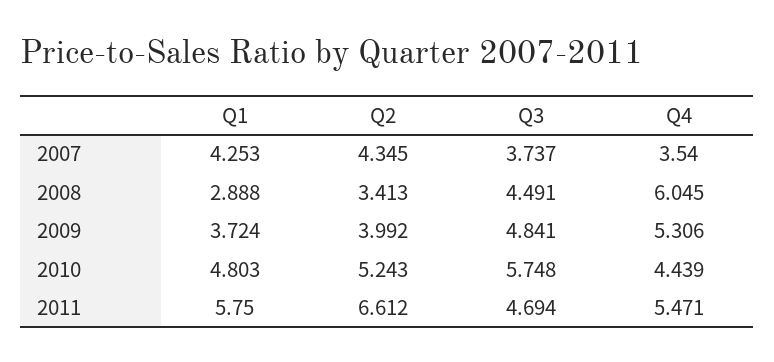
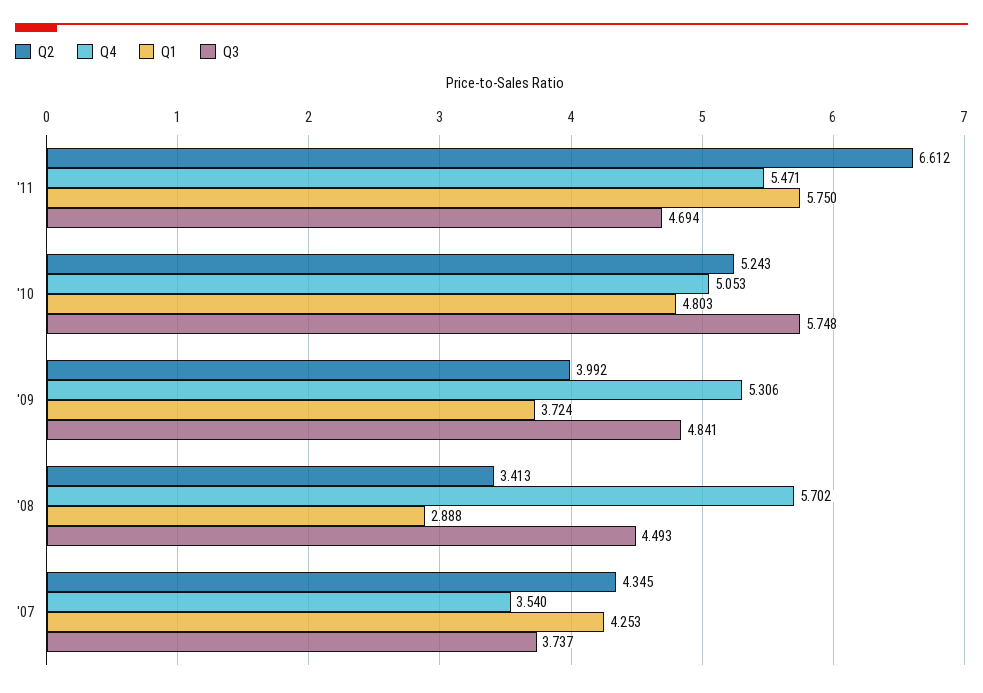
Q3, 2008: 4.491 -> 4.493
Q4, 2008: 6.045 -> 5.702
Q4, 2010: 4.439 -> 5.053

